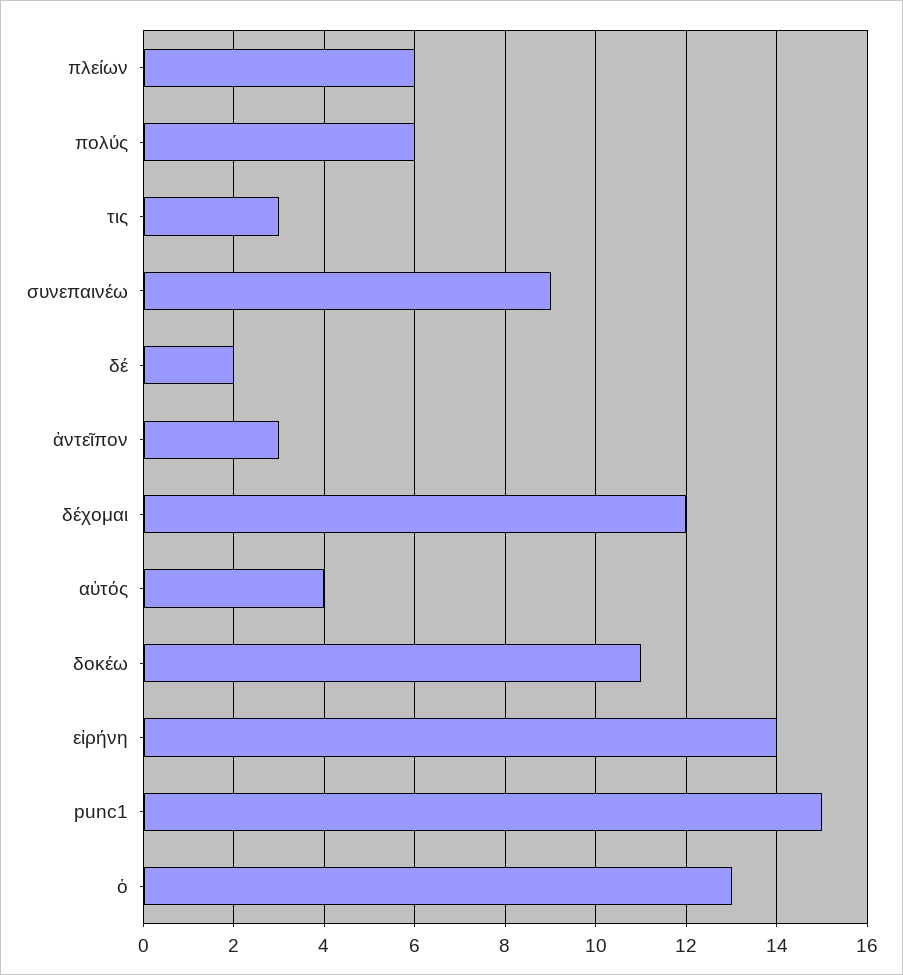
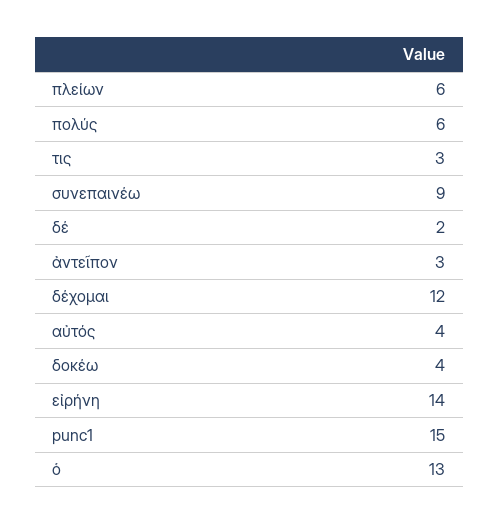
δοκέω: 11 -> 4

